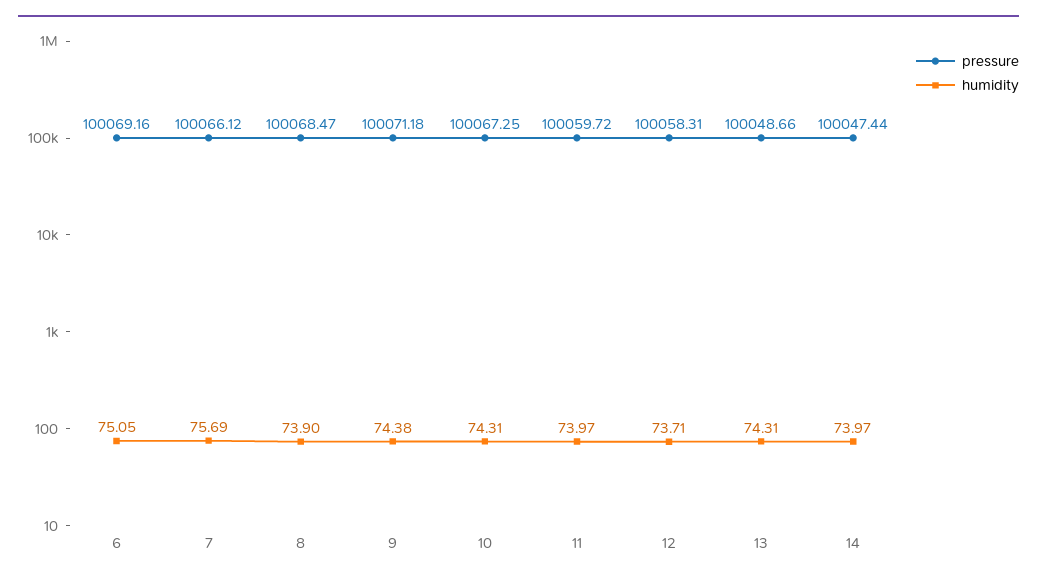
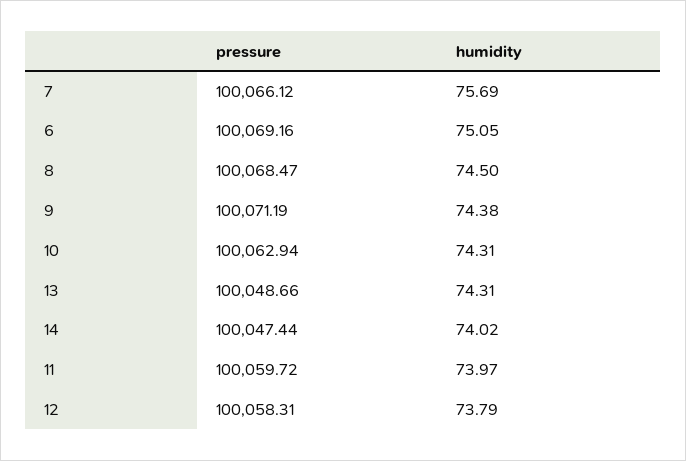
humidity, 8: 73.9 -> 74.5
pressure, 9: 100071.18 -> 100071.19
pressure, 10: 100067.25 -> 100062.94
humidity, 12: 73.71 -> 73.79
humidity, 14: 73.97 -> 74.02

